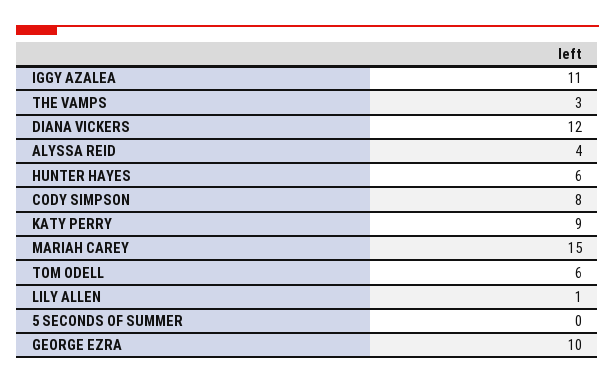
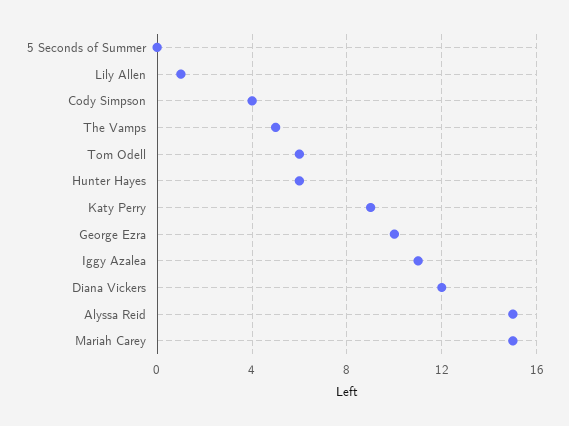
THE VAMPS: 3 -> 5
ALYSSA REID: 4 -> 15
CODY SIMPSON: 8 -> 4

